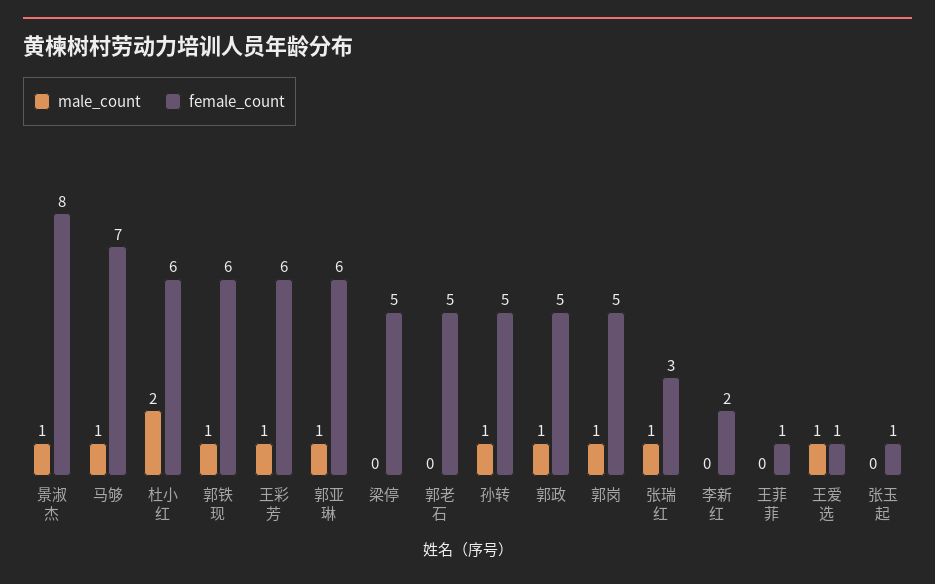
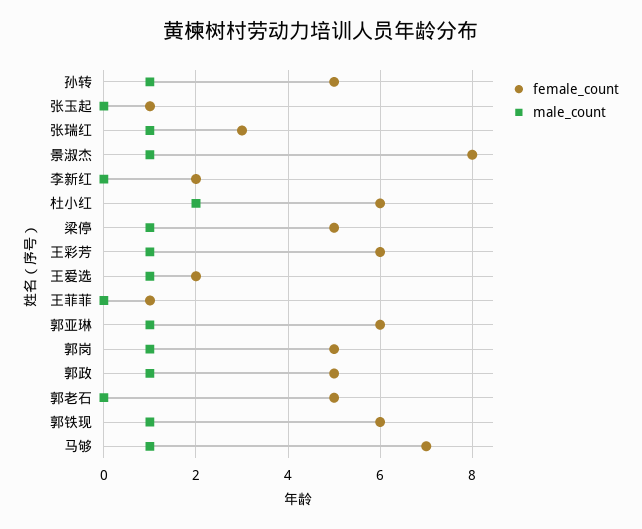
male_count, 梁停: 0 -> 1
female_count, 王爱选: 1 -> 2

